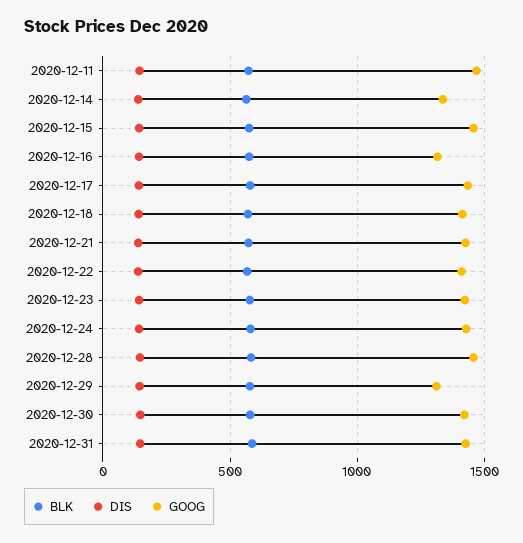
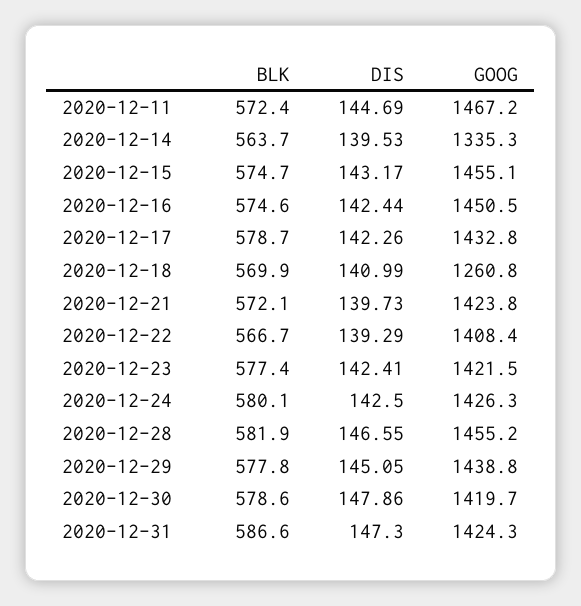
GOOG, 2020-12-16: 1300 -> 1450.5
GOOG, 2020-12-18: 1400 -> 1260.8
GOOG, 2020-12-29: 1300 -> 1438.8

